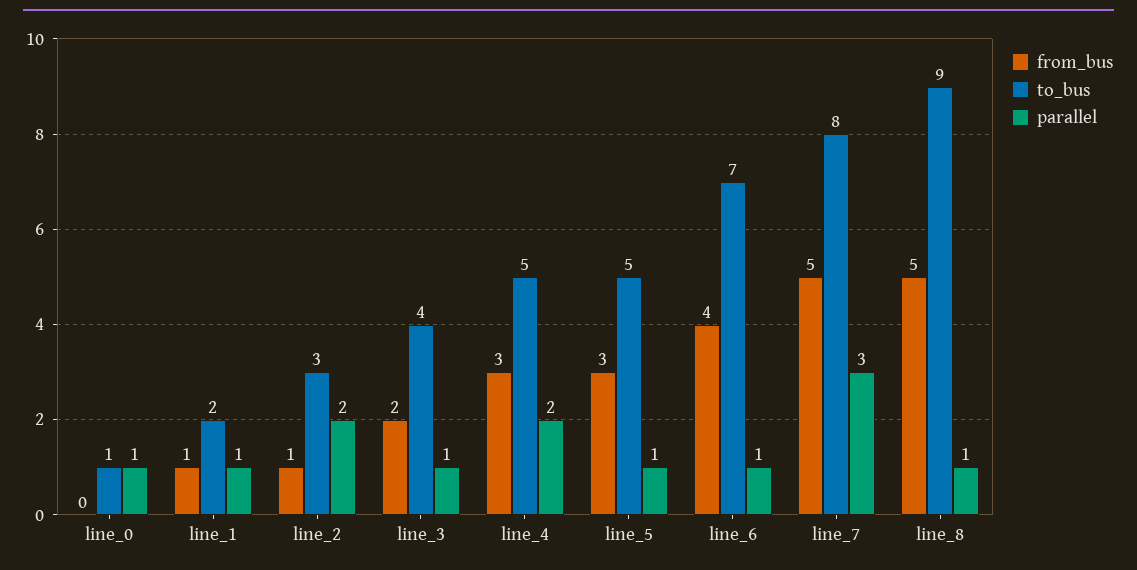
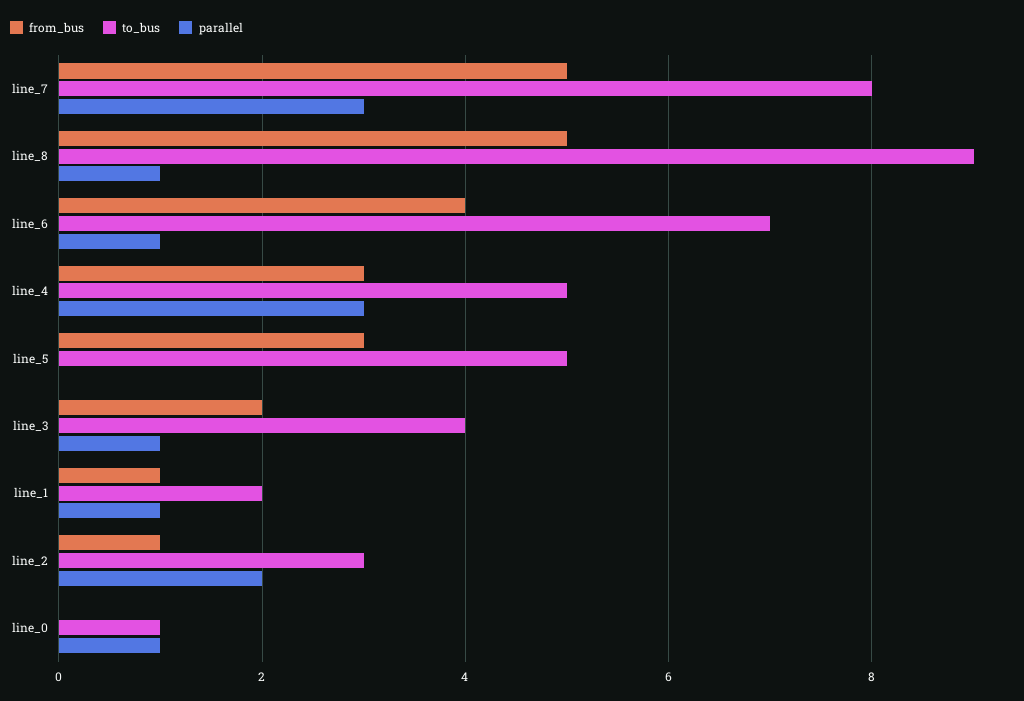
parallel, line_4: 2 -> 3
parallel, line_5: 1 -> 0

